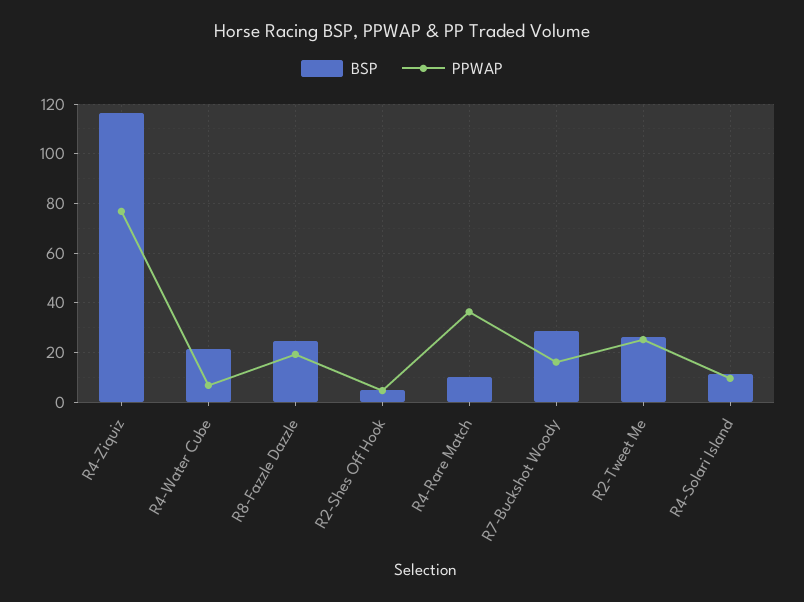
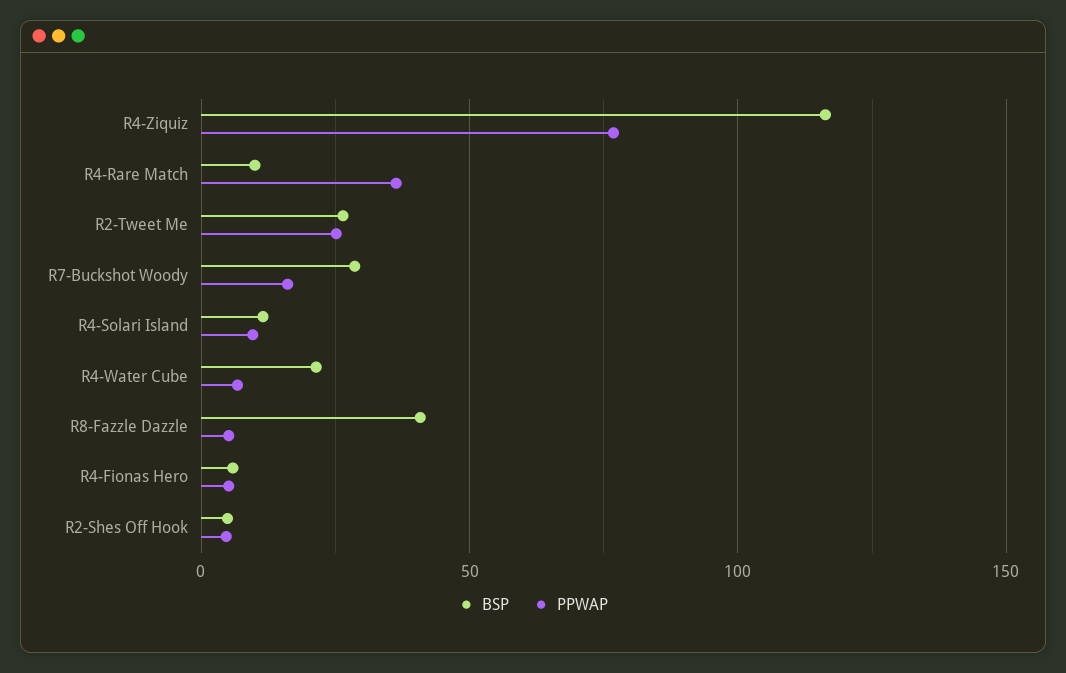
BSP, R8-Fazzle Dazzle: 25 -> 40
PPWAP, R8-Fazzle Dazzle: 20 -> 5
BSP, R4-Fionas Hero: none -> 5
PPWAP, R4-Fionas Hero: none -> 5

